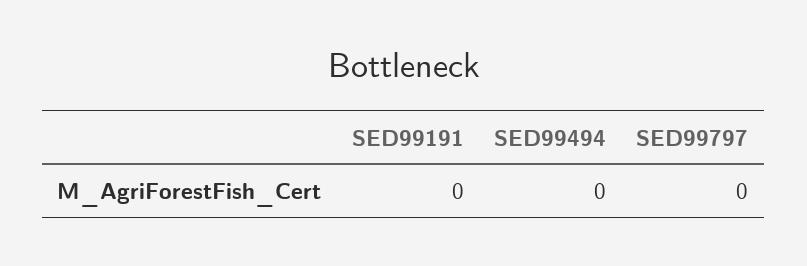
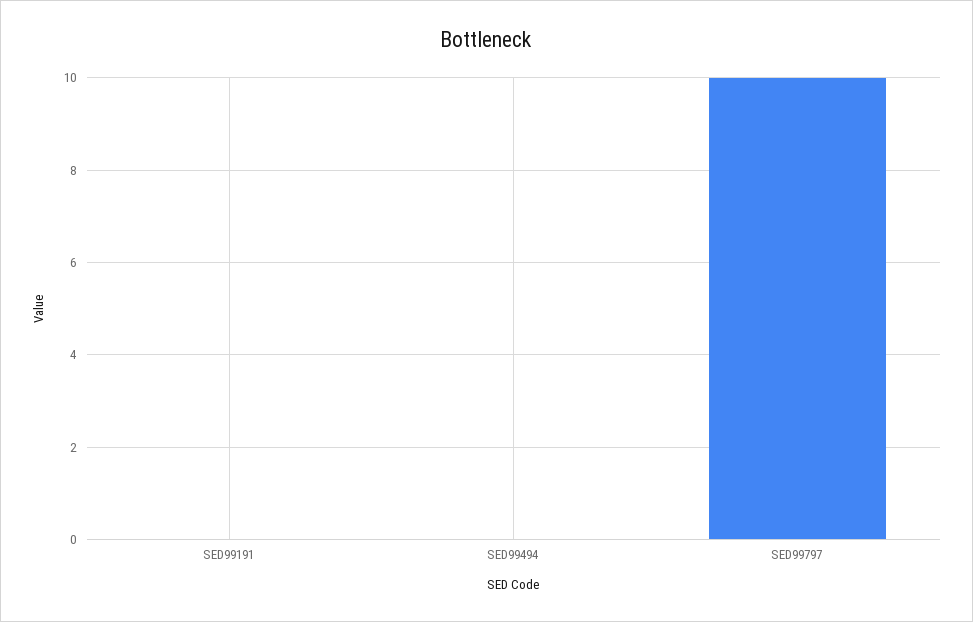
SED99797: 0 -> 10

